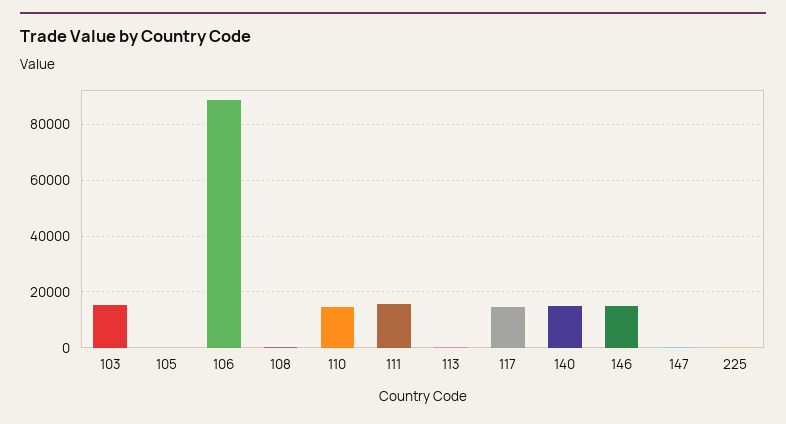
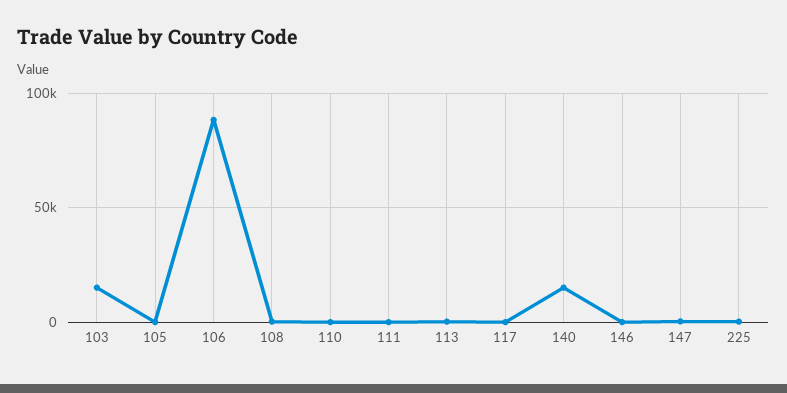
110: 15000 -> 0
111: 15000 -> 0
117: 15000 -> 0
146: 15000 -> 0

